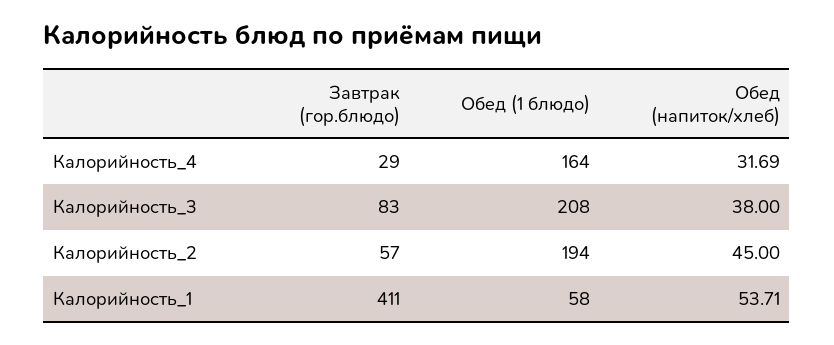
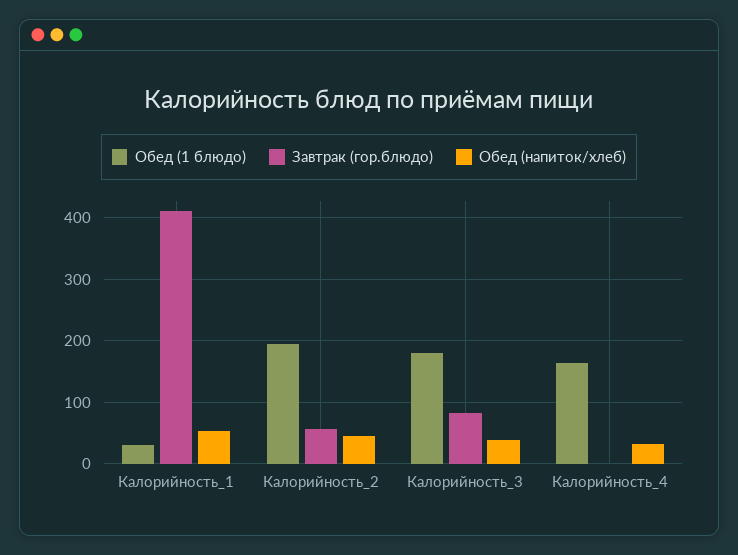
Завтрак (гор.блюдо), Калорийность_4: 29 -> 0
Обед (1 блюдо), Калорийность_3: 208 -> 180
Обед (1 блюдо), Калорийность_1: 58 -> 30

